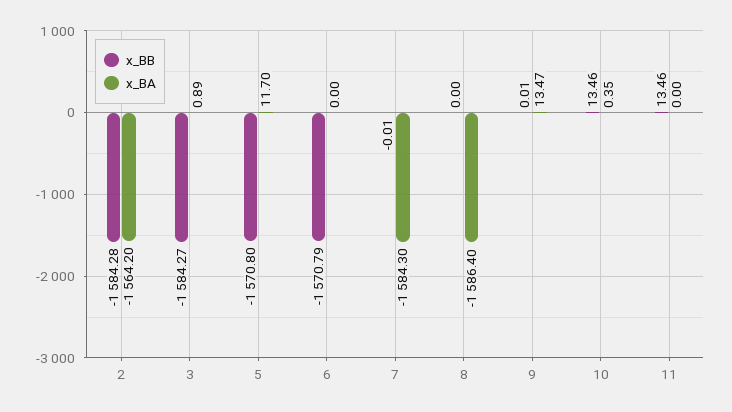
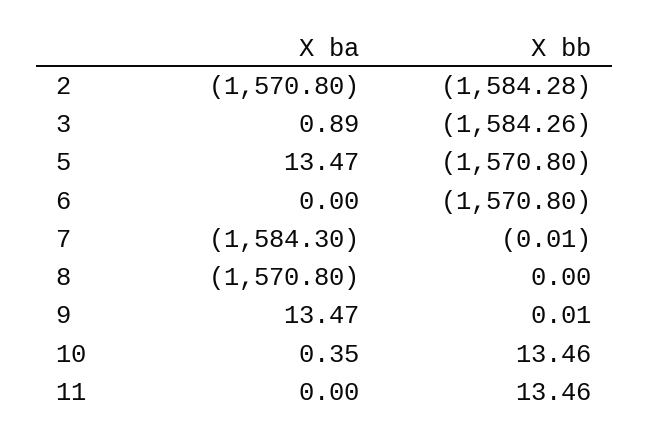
x_BA, 2: -1564.2 -> -1570.8
x_BB, 3: -1584.27 -> -1584.26
x_BA, 5: 11.7 -> 13.47
x_BB, 6: -1570.79 -> -1570.8
x_BA, 8: -1586.4 -> -1570.8

